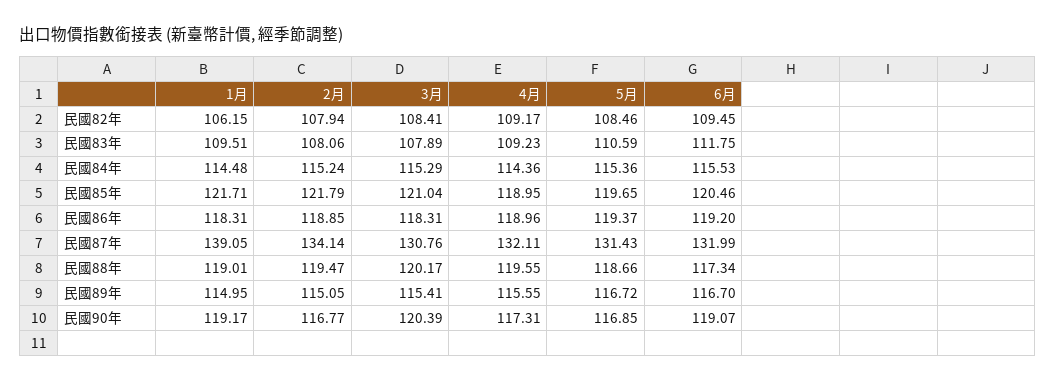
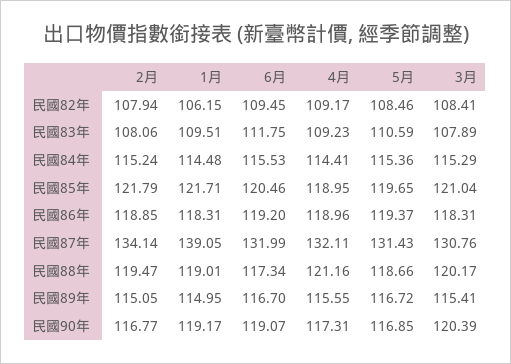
4月, 民國84年: 114.36 -> 114.41
4月, 民國88年: 119.55 -> 121.16

